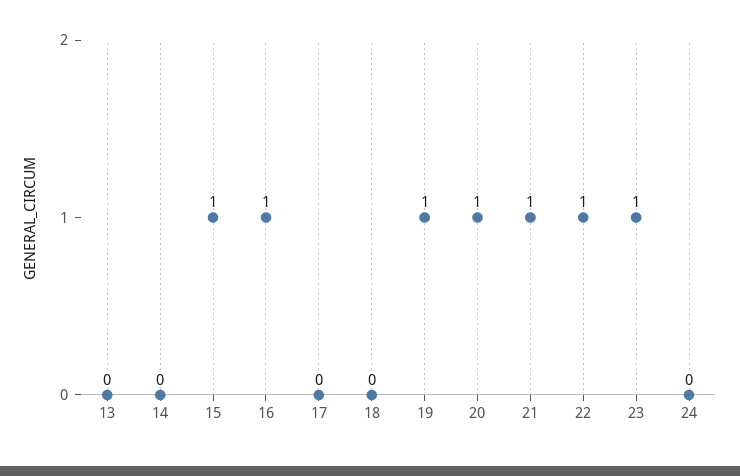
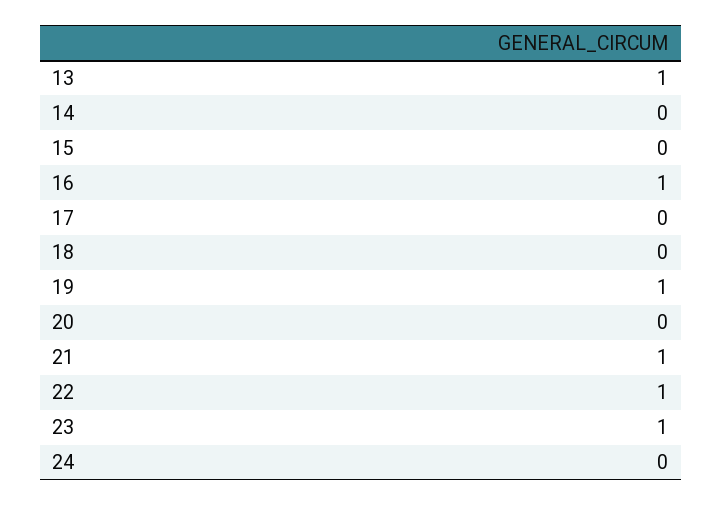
13: 0 -> 1
15: 1 -> 0
20: 1 -> 0

